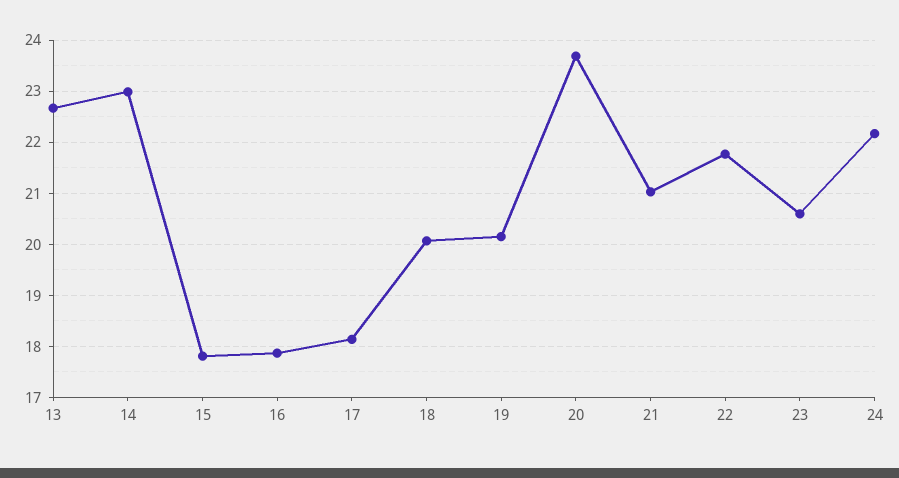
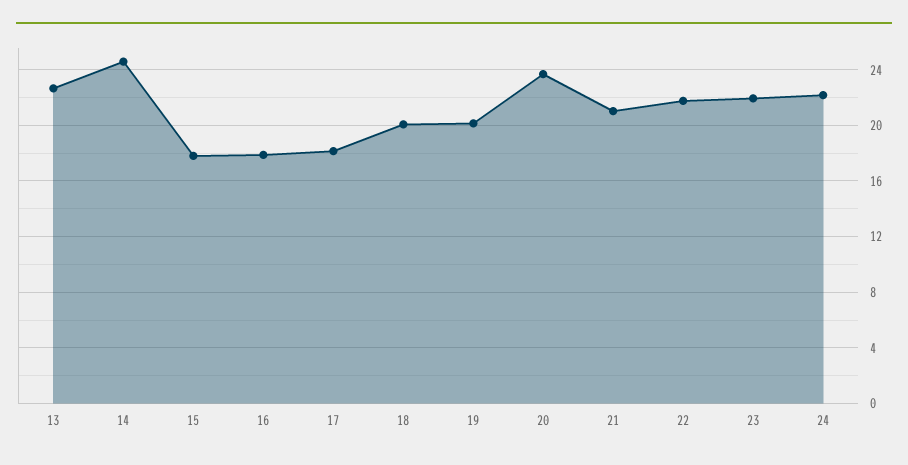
14: 23 -> 24.5
23: 20.6 -> 22

